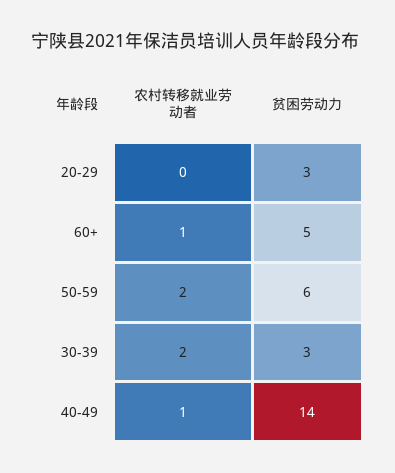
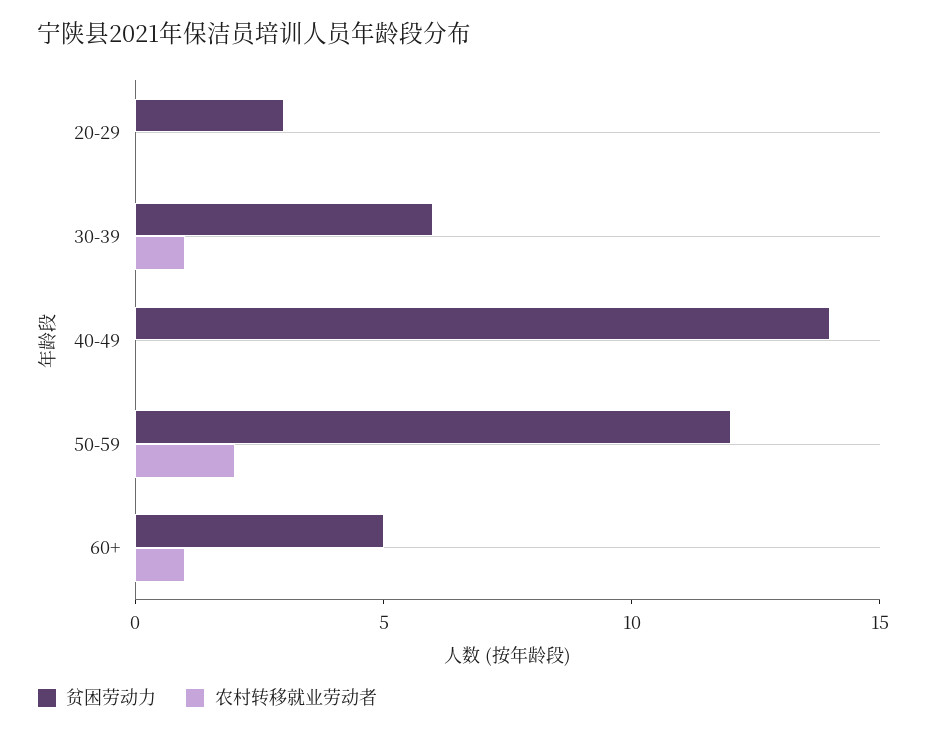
贫困劳动力, 50-59: 6 -> 12
农村转移就业劳动者, 30-39: 2 -> 1
贫困劳动力, 30-39: 3 -> 6
农村转移就业劳动者, 40-49: 1 -> 0

